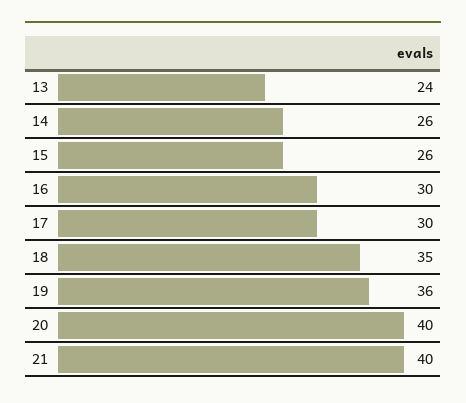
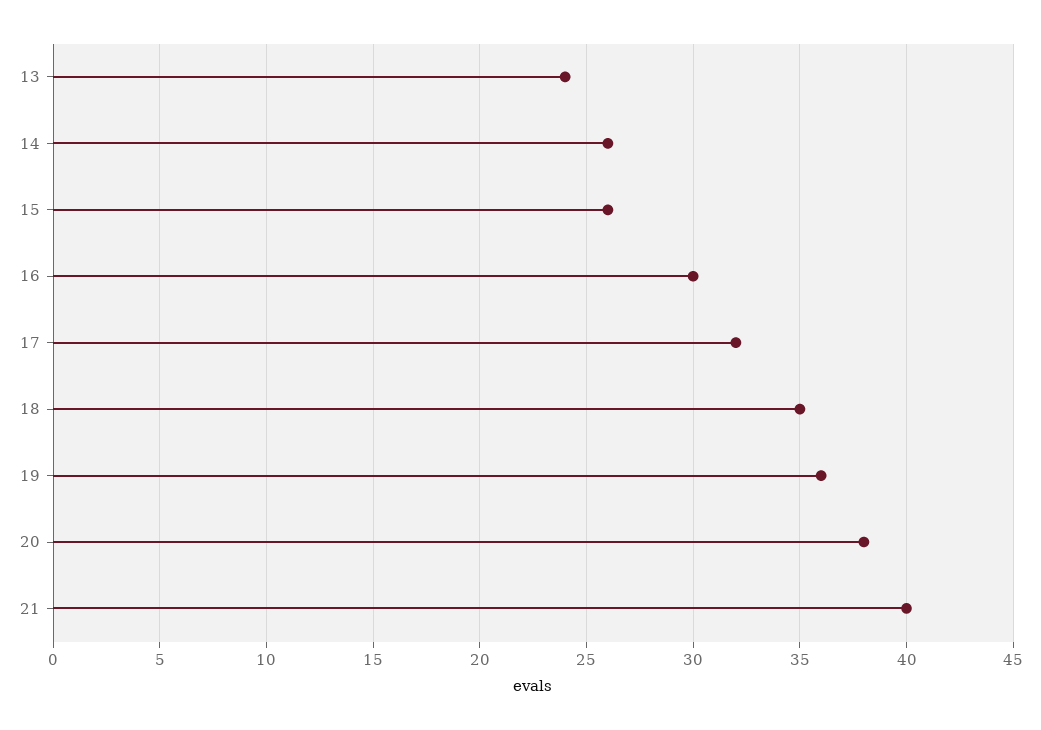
17: 30 -> 32
20: 40 -> 38

